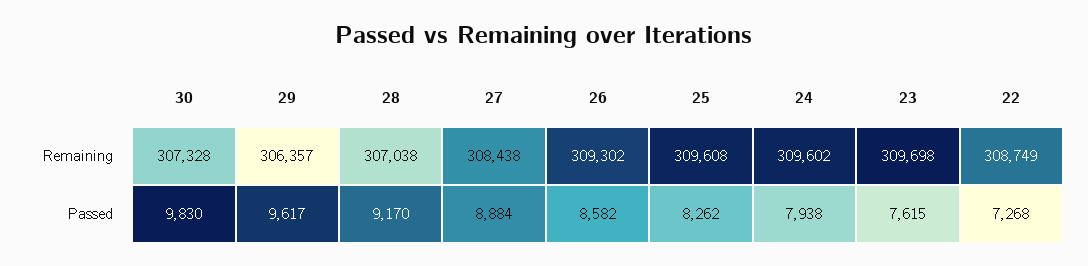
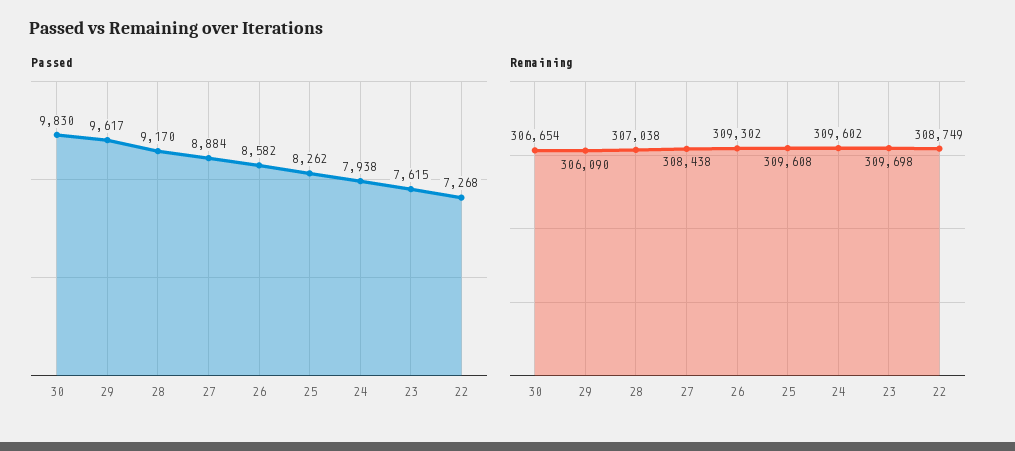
Remaining, 30: 307328 -> 306654
Remaining, 29: 306357 -> 306090

